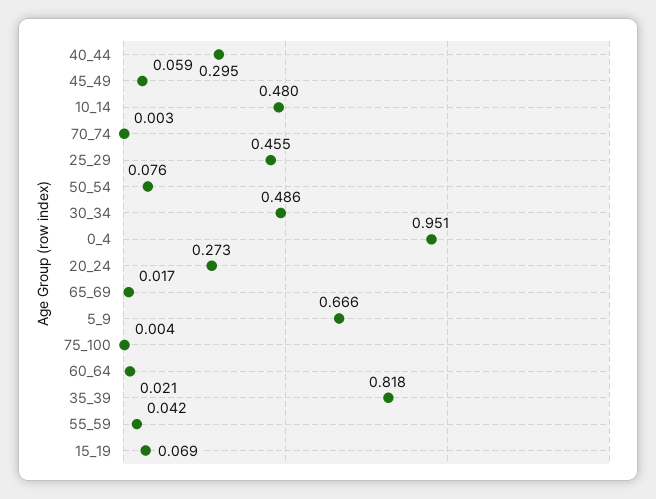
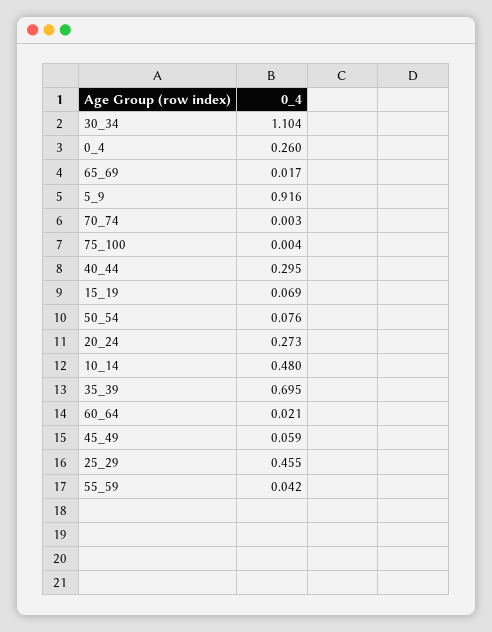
30_34: 0.486 -> 1.104
0_4: 0.951 -> 0.26
5_9: 0.666 -> 0.916
35_39: 0.818 -> 0.695

